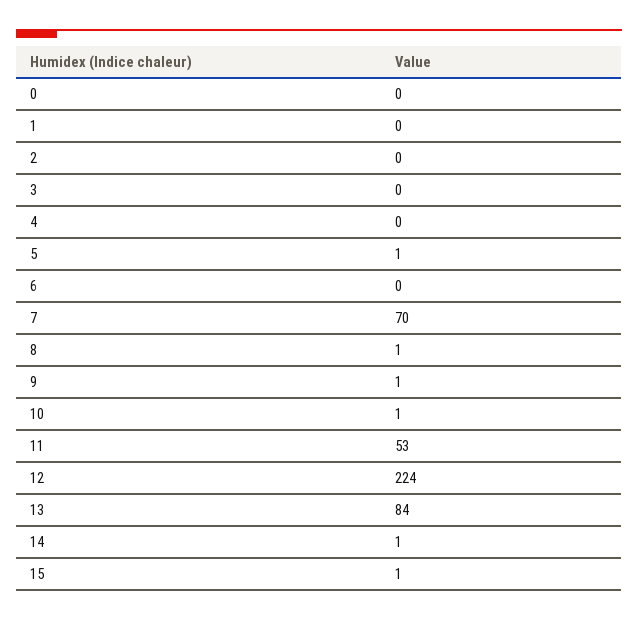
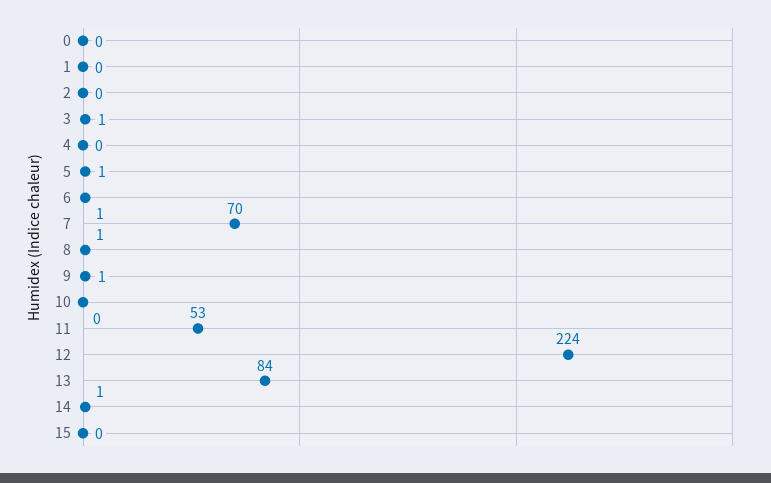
3: 0 -> 1
6: 0 -> 1
10: 1 -> 0
15: 1 -> 0

